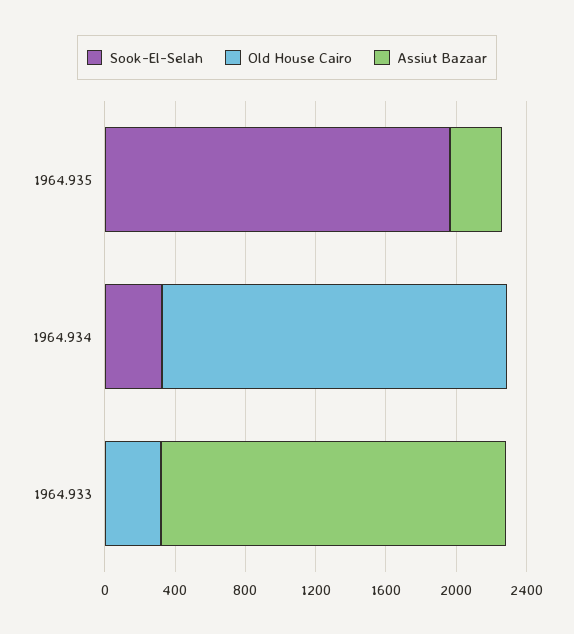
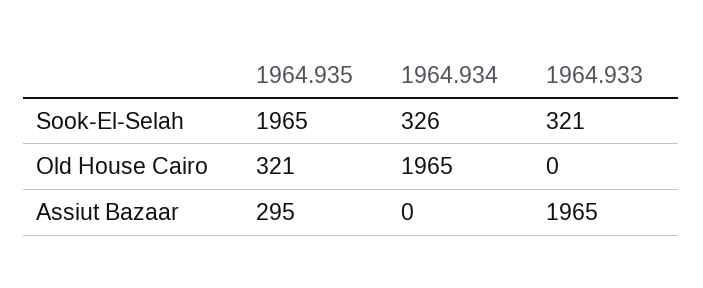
Old House Cairo, 1964.935: 0 -> 321
Sook-El-Selah, 1964.933: 0 -> 321
Old House Cairo, 1964.933: 300 -> 0

